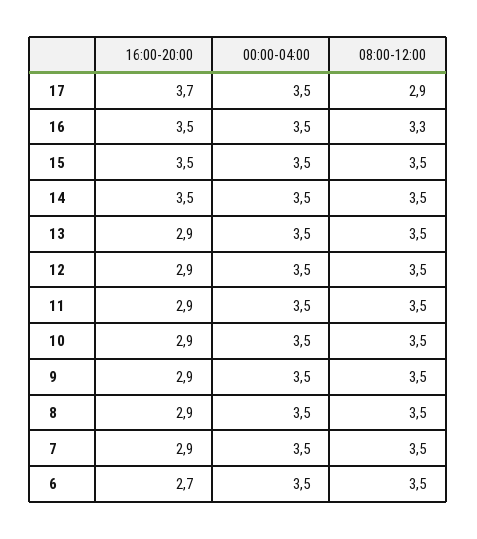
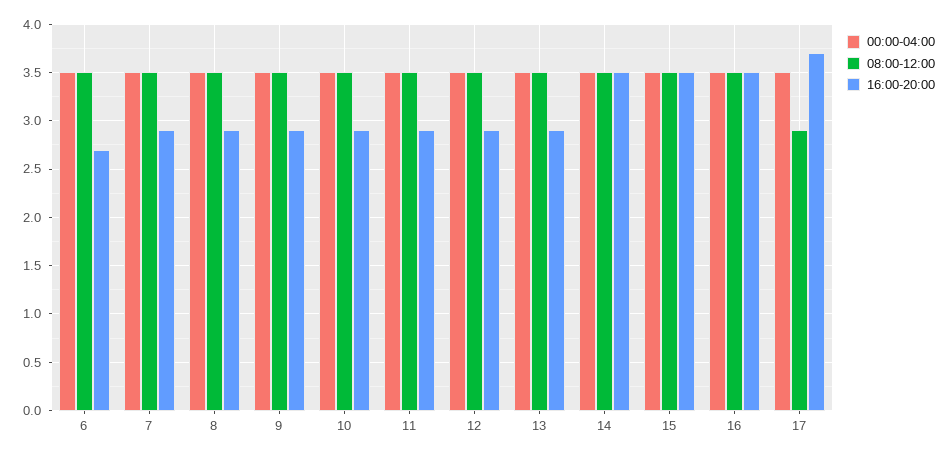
08:00-12:00, 16: 3.3 -> 3.5

